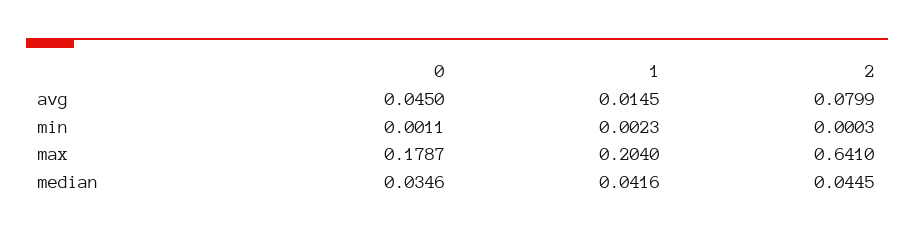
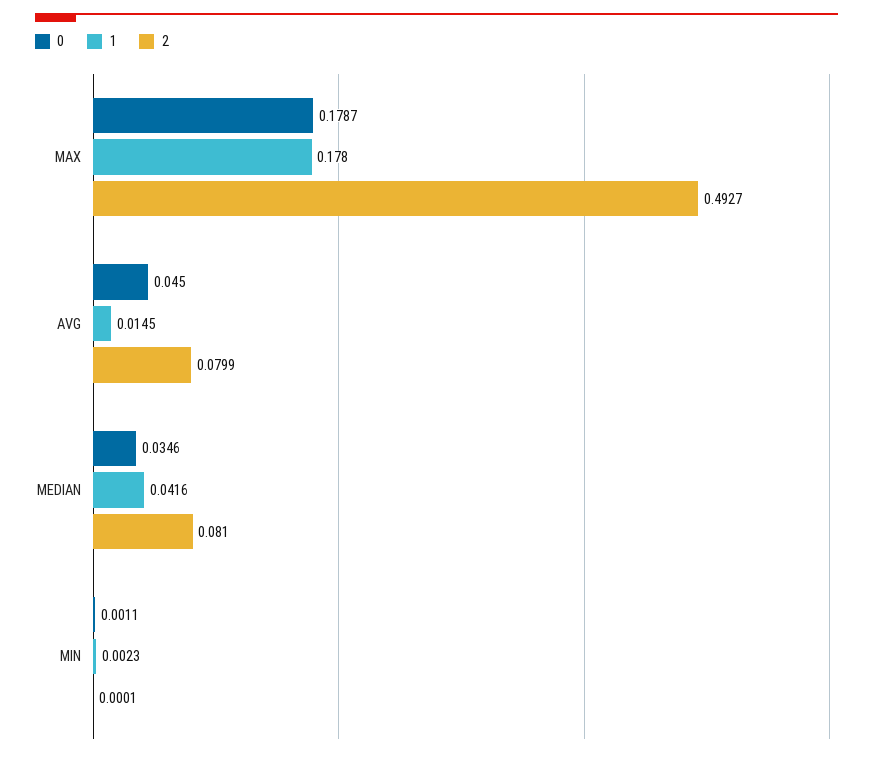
2, min: 0.0003 -> 0.0001
1, max: 0.204 -> 0.178
2, max: 0.641 -> 0.4927
2, median: 0.0445 -> 0.081

